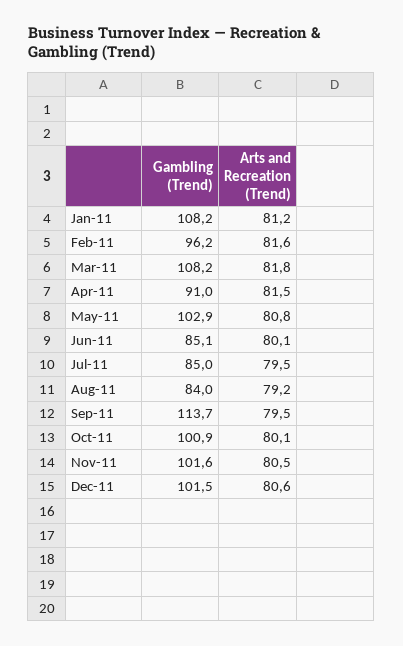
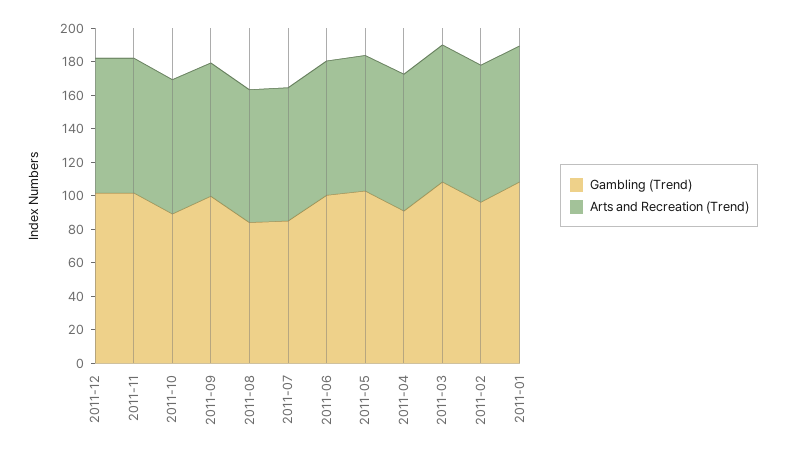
Gambling (Trend), Jun-11: 85.1 -> 100
Gambling (Trend), Sep-11: 113.7 -> 100
Gambling (Trend), Oct-11: 100.9 -> 90

